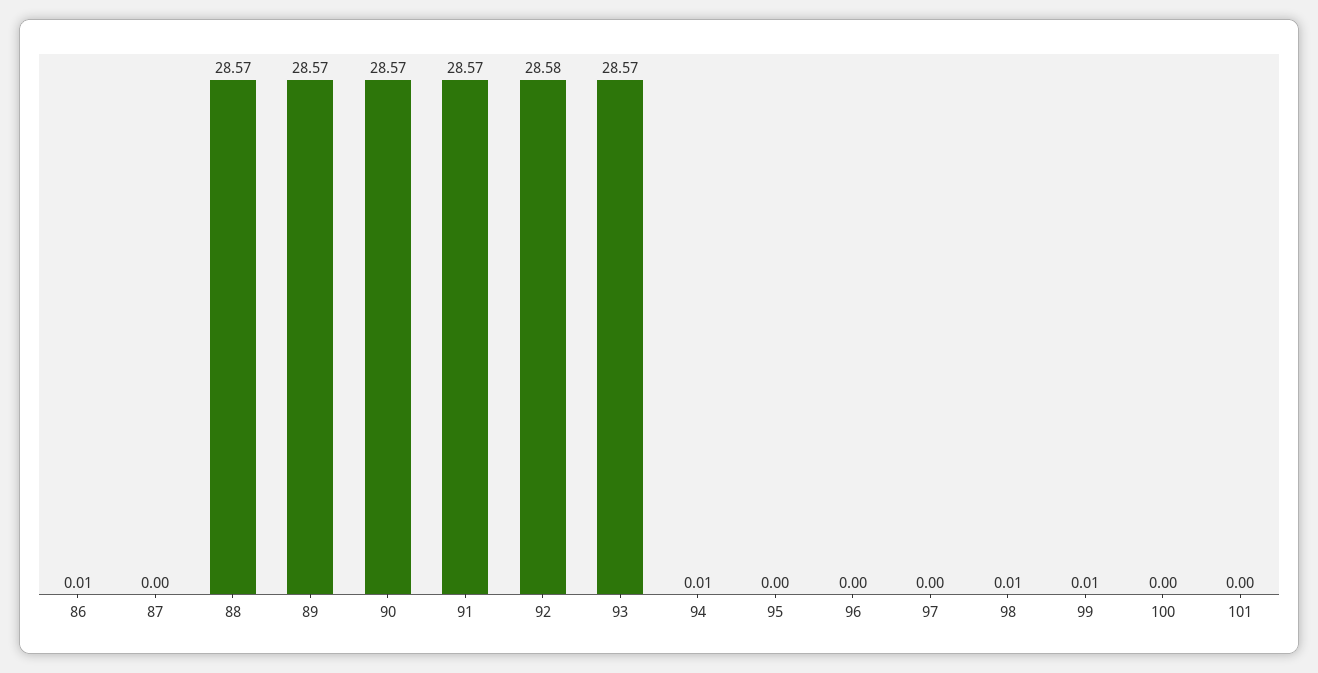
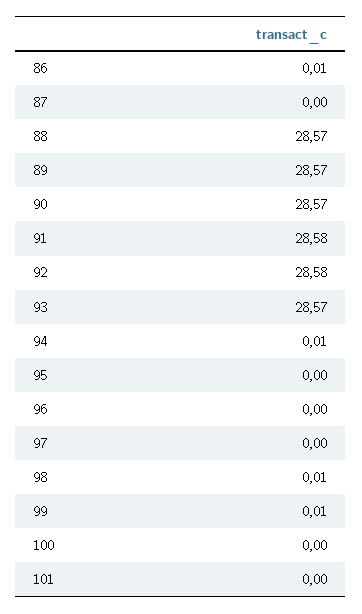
91: 28.57 -> 28.58

